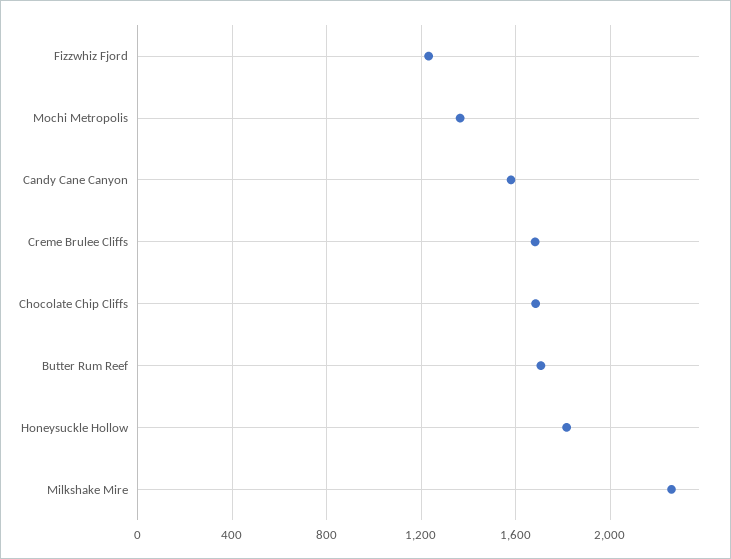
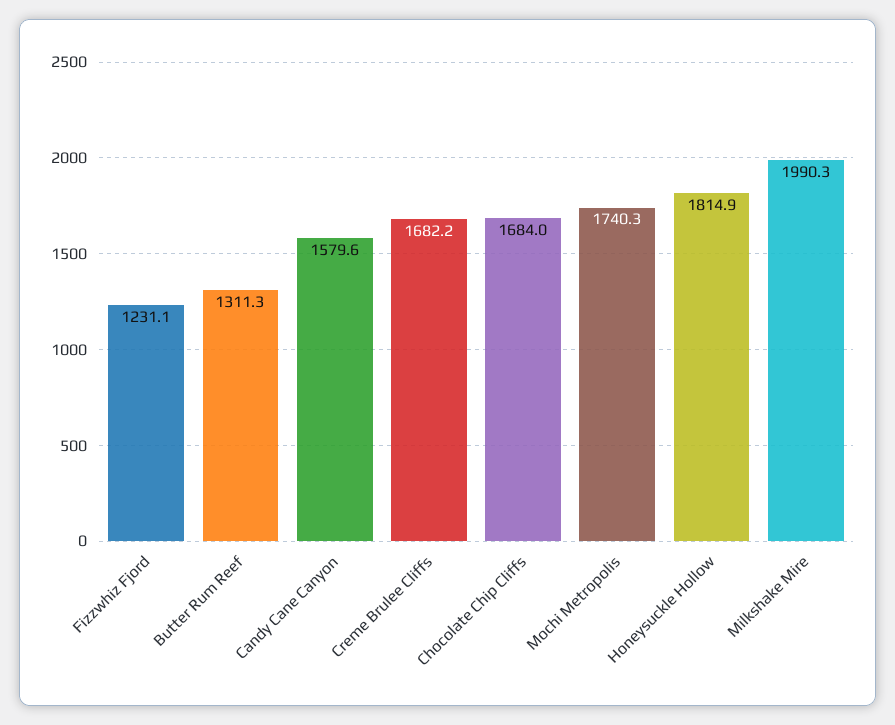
Mochi Metropolis: 1350 -> 1740.3
Butter Rum Reef: 1700 -> 1311.3
Milkshake Mire: 2250 -> 1990.3

